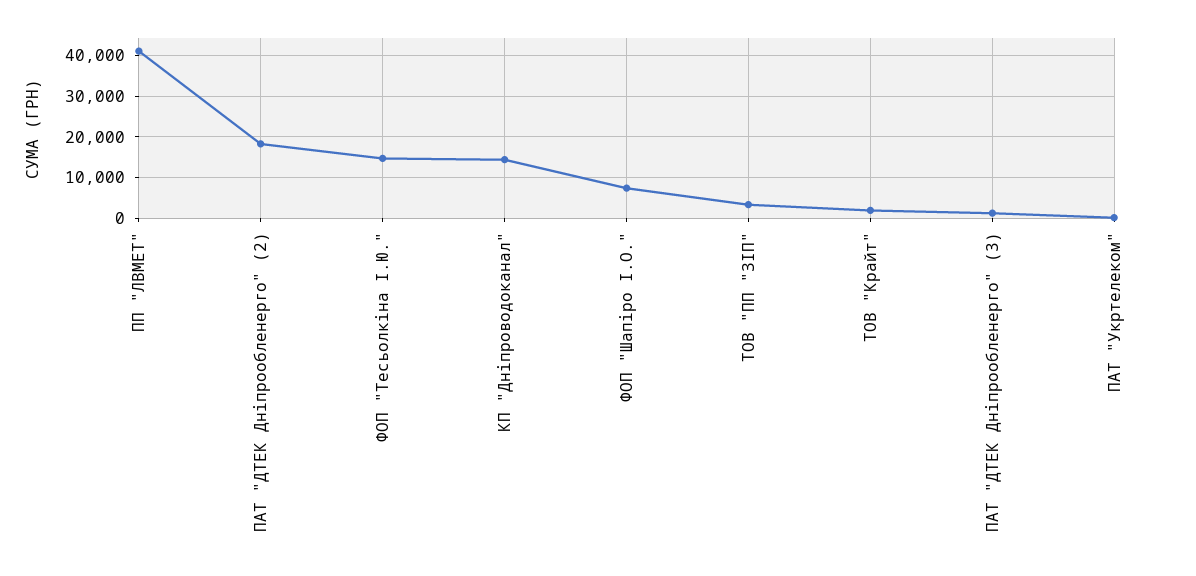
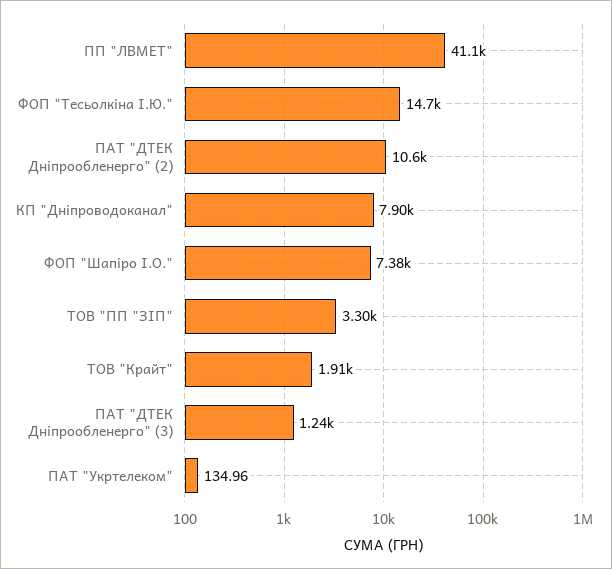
ПАТ "ДТЕК Дніпрообленерго" (2): 18000 -> 10600
КП "Дніпроводоканал": 14000 -> 7900

